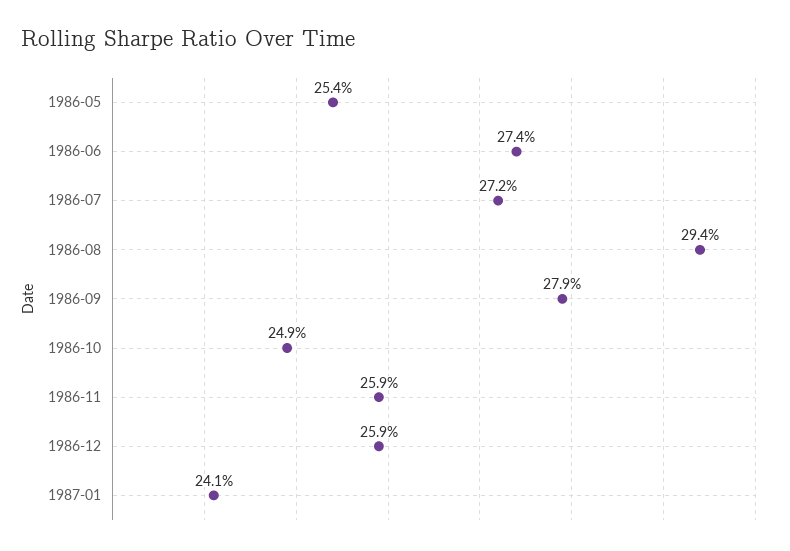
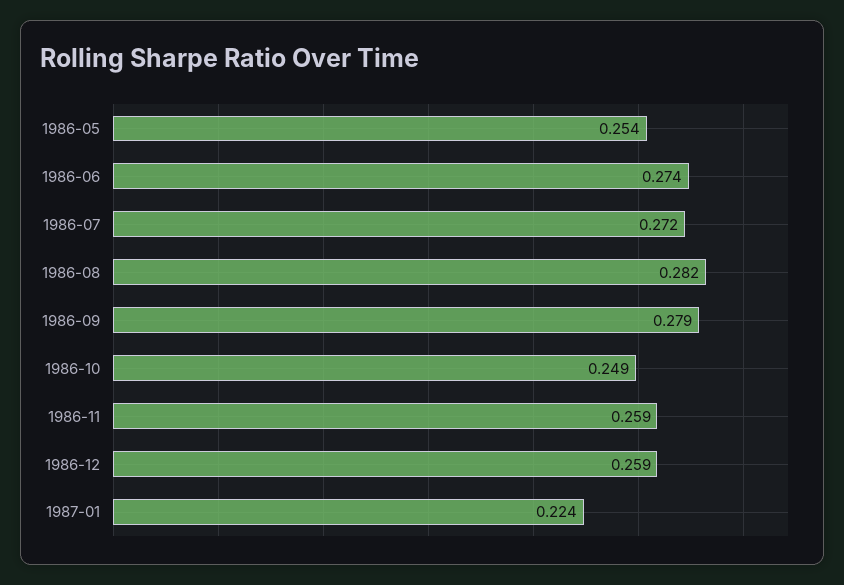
1986-08: 0.294 -> 0.282
1987-01: 0.241 -> 0.224

